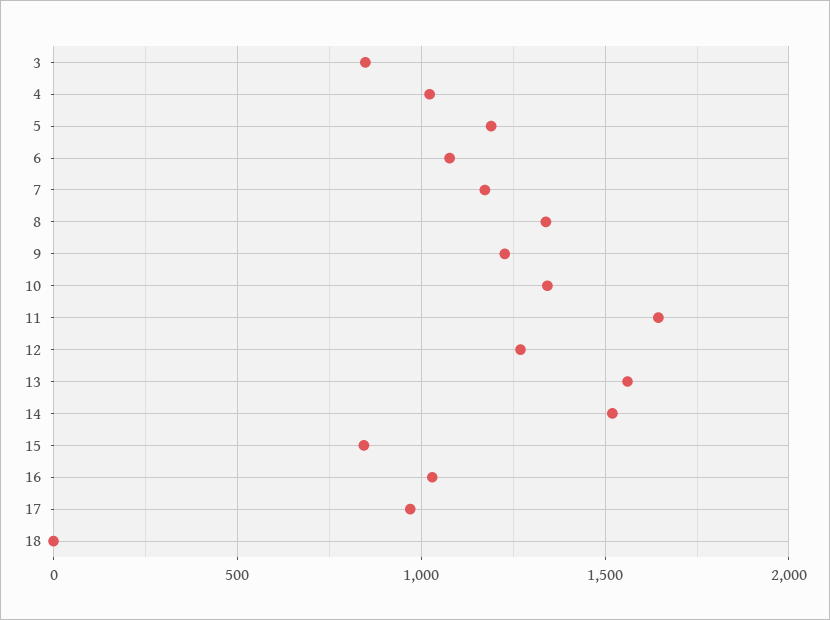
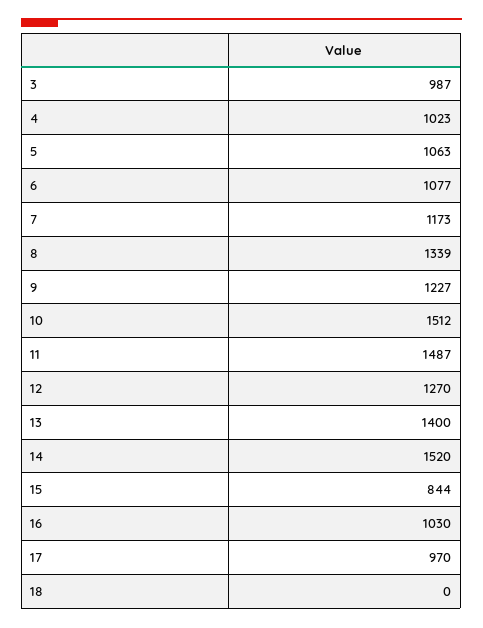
3: 850 -> 987
5: 1200 -> 1063
10: 1350 -> 1512
11: 1650 -> 1487
13: 1550 -> 1400

